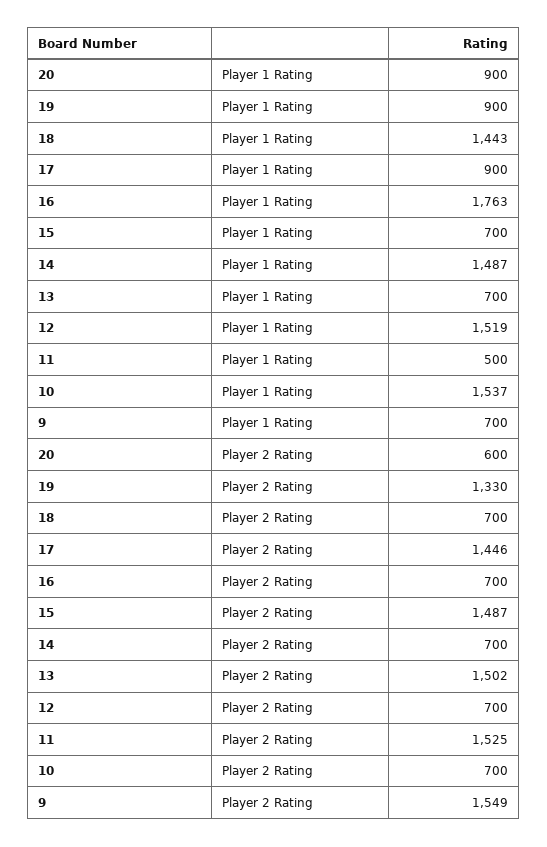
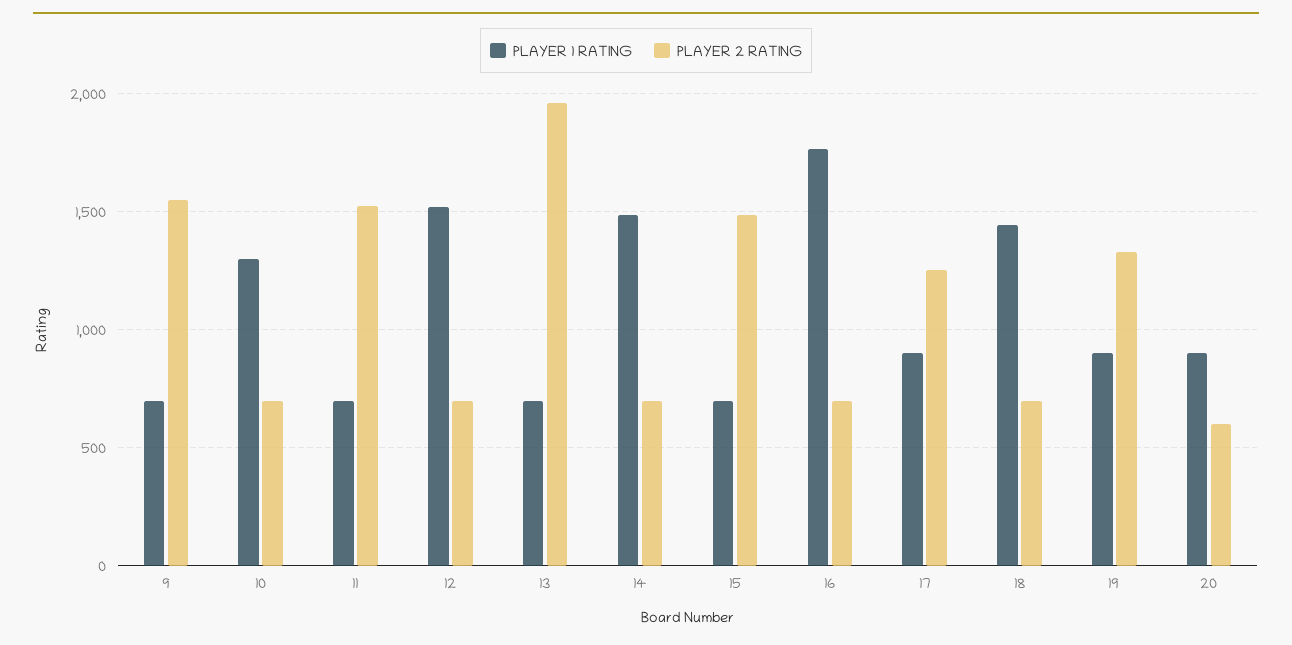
Player 1 Rating, 11: 500 -> 700
Player 1 Rating, 10: 1537 -> 1300
Player 2 Rating, 17: 1446 -> 1250
Player 2 Rating, 13: 1502 -> 1950

